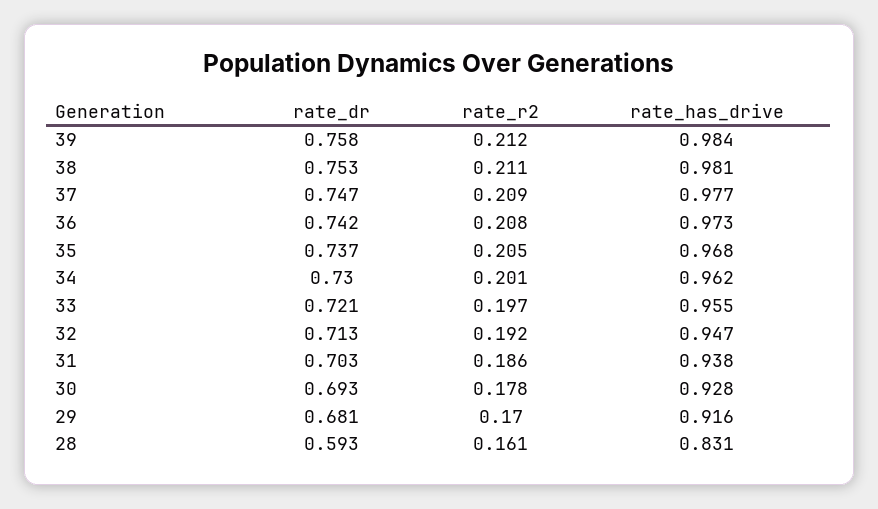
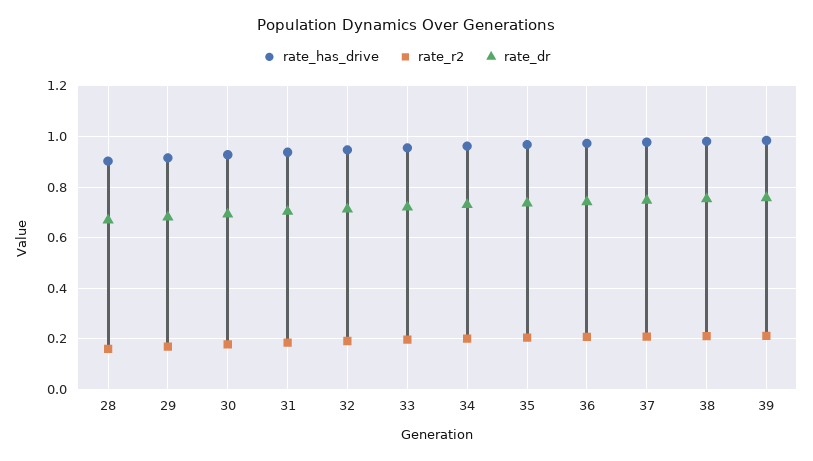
rate_dr, 28: 0.593 -> 0.675
rate_has_drive, 28: 0.831 -> 0.9

